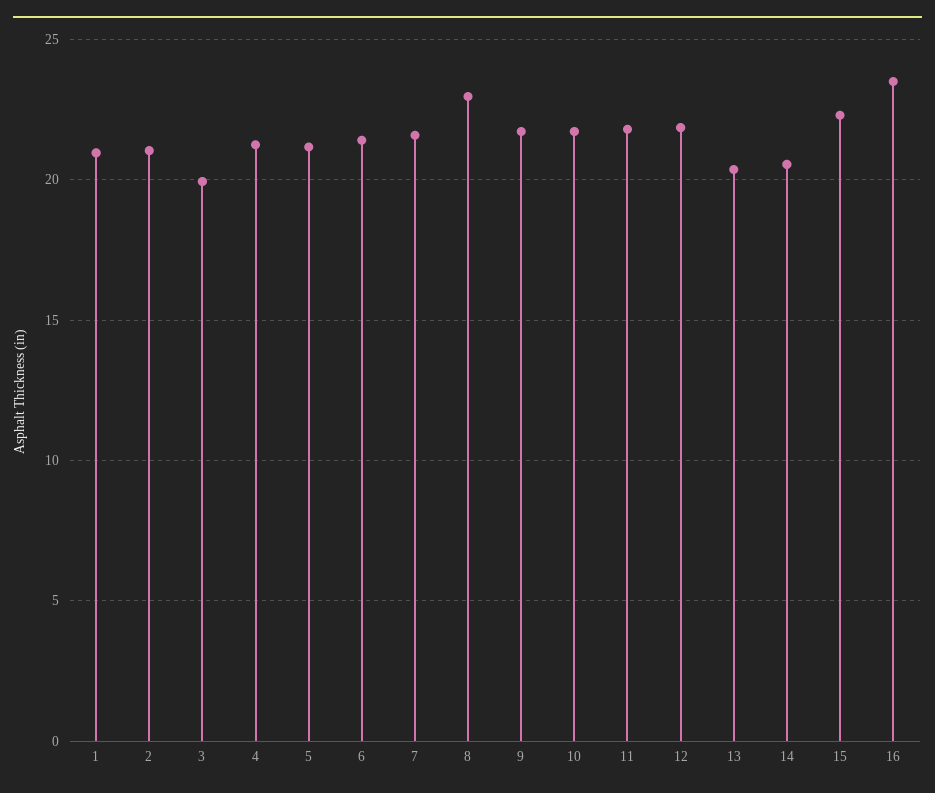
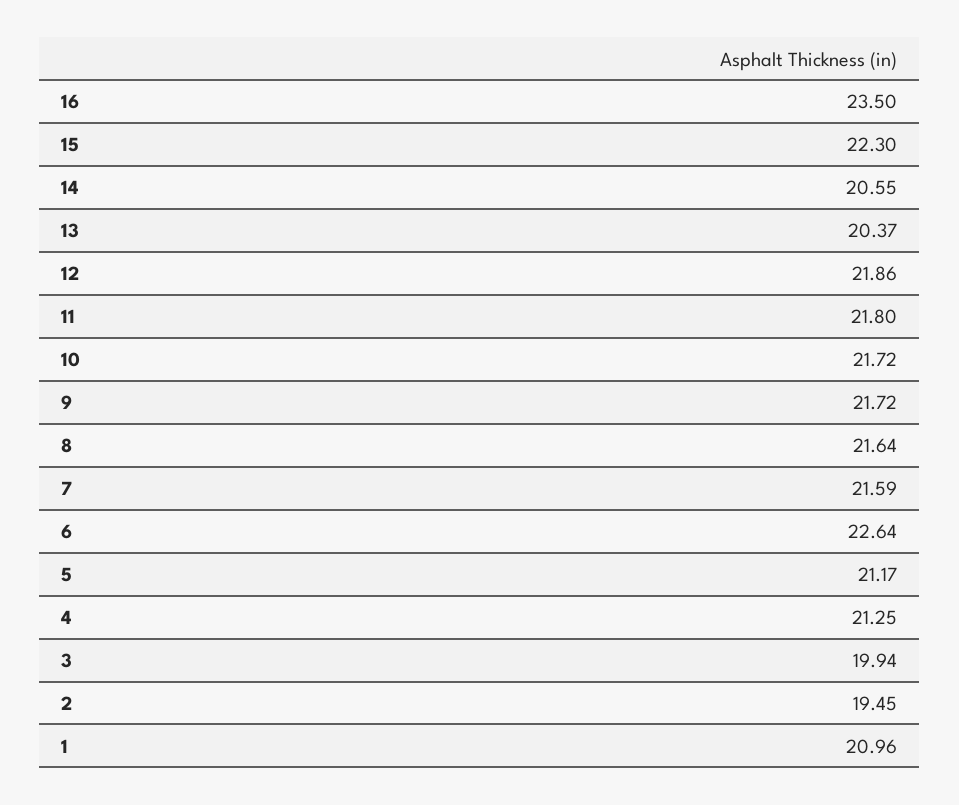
2: 21 -> 19.45
6: 21.5 -> 22.64
8: 23 -> 21.64

